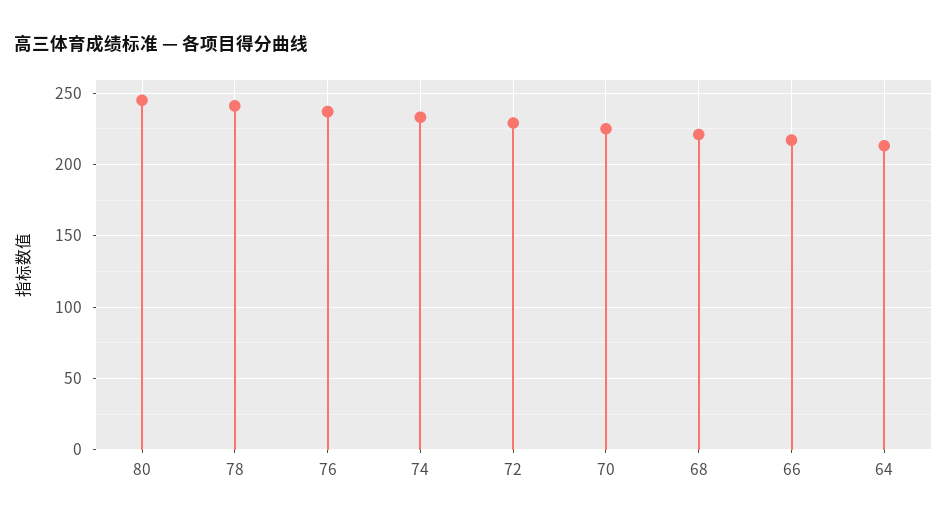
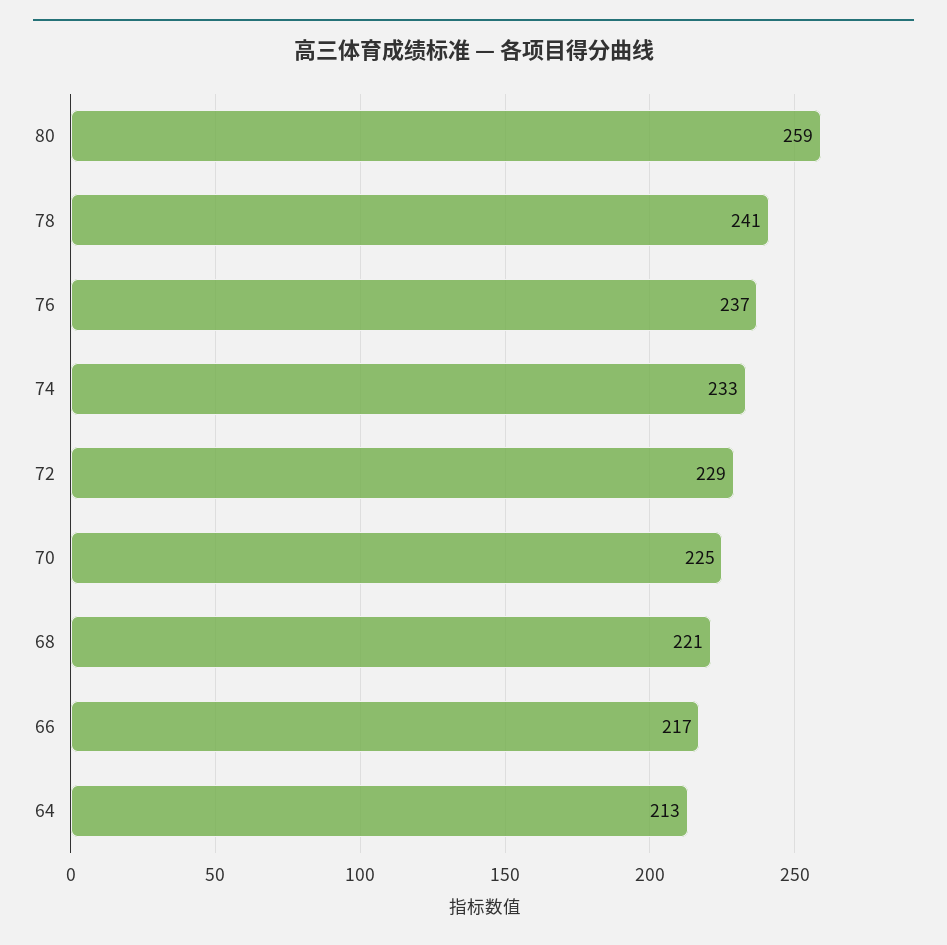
80: 245 -> 259

